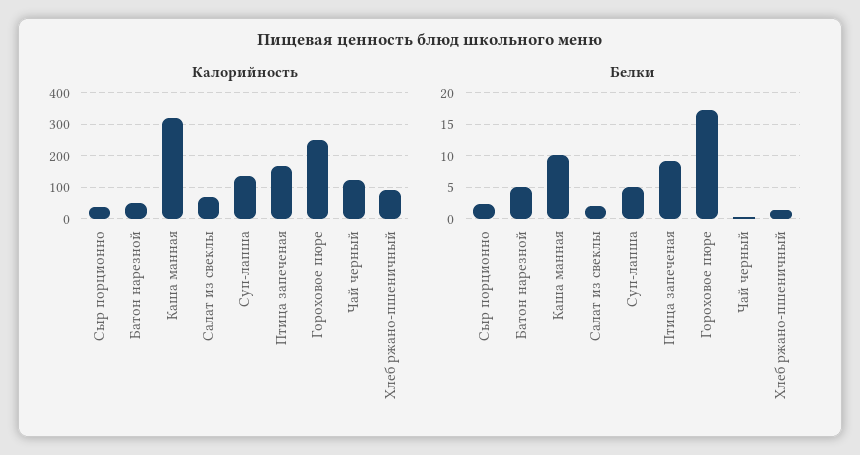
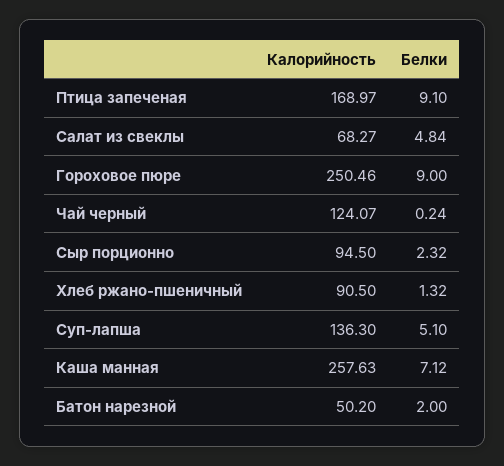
Калорийность, Сыр порционно: 40 -> 94.5
Калорийность, Каша манная: 320 -> 257.63
Белки, Батон нарезной: 5 -> 2
Белки, Каша манная: 10 -> 7.12
Белки, Салат из свеклы: 2 -> 4.84
Белки, Гороховое пюре: 17 -> 9

